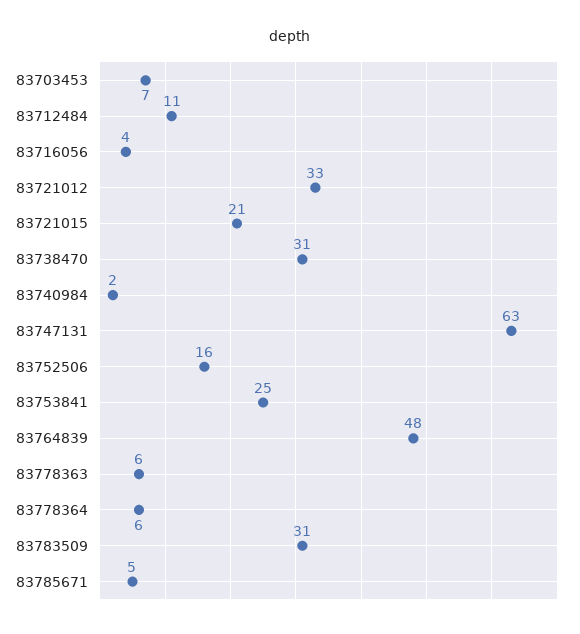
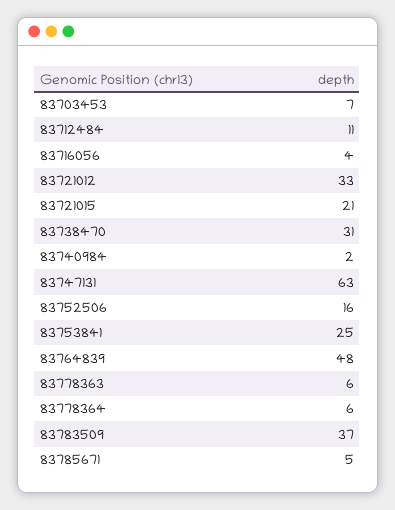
83783509: 31 -> 37

